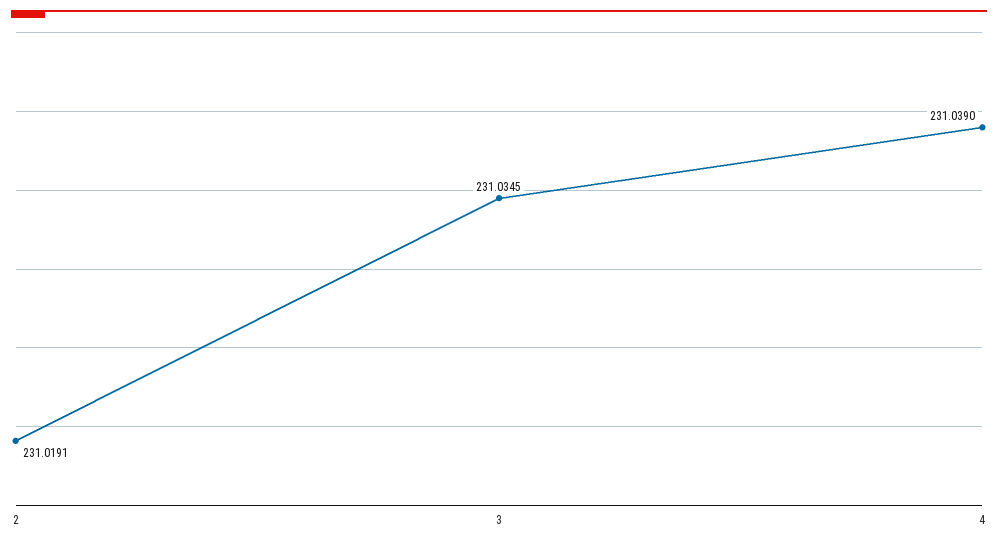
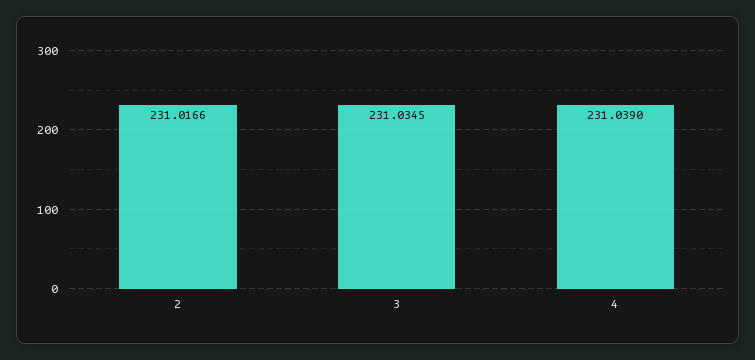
2: 231.0191 -> 231.0166

